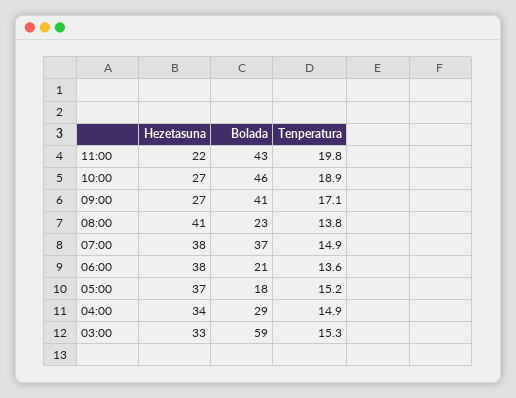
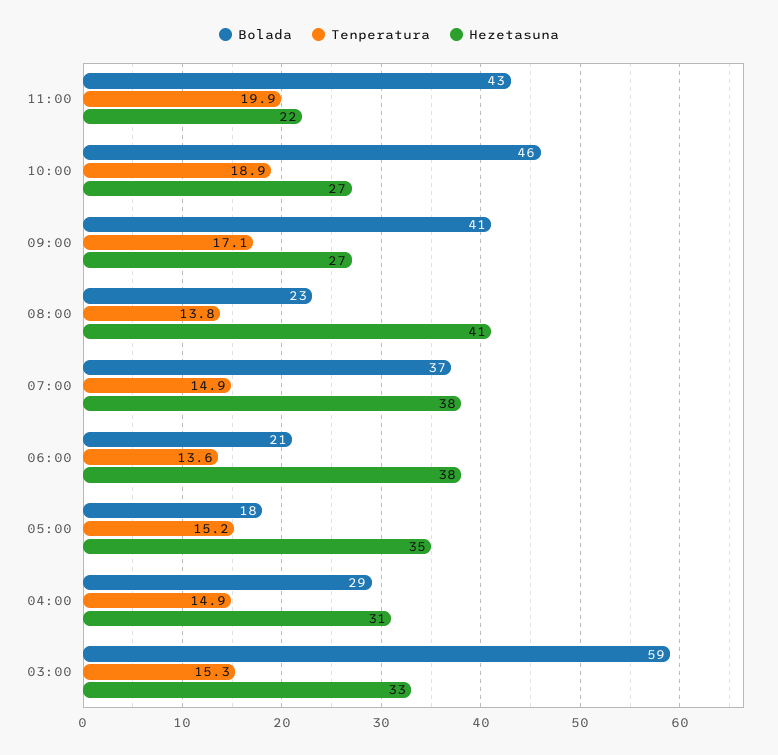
Tenperatura, 11:00: 19.8 -> 19.9
Hezetasuna, 05:00: 37 -> 35
Hezetasuna, 04:00: 34 -> 31

